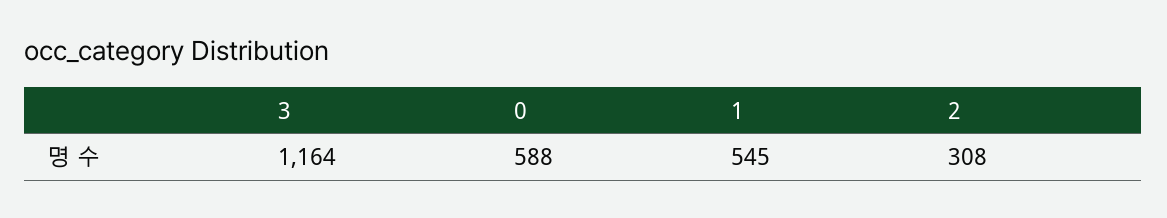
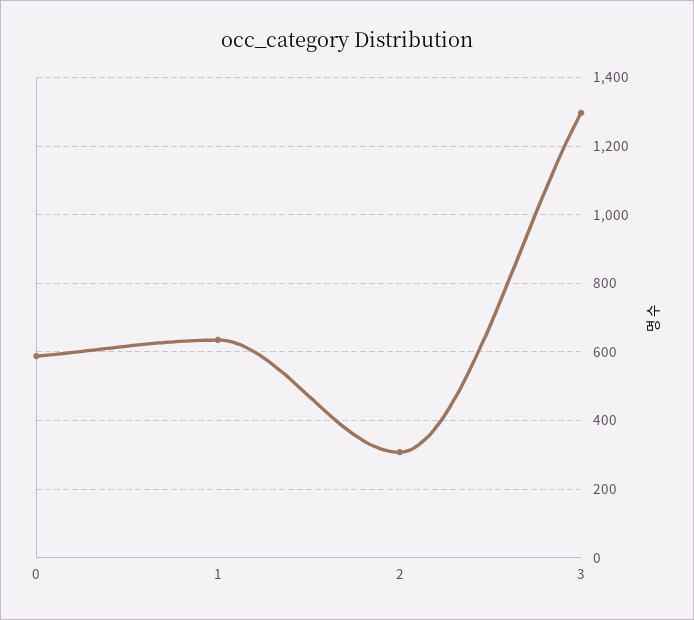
3: 1164 -> 1300
1: 545 -> 640

